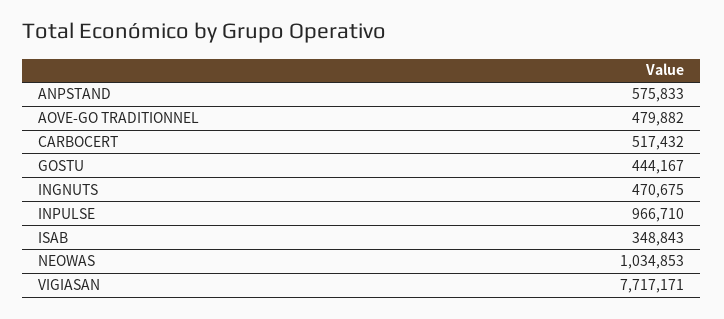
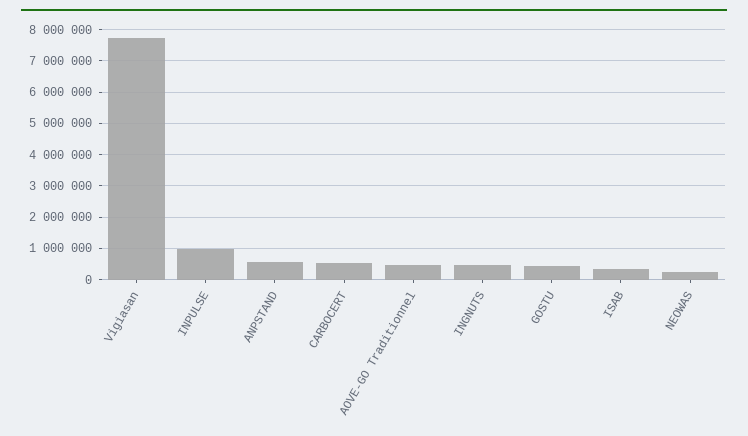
NEOWAS: 1034853 -> 200000

